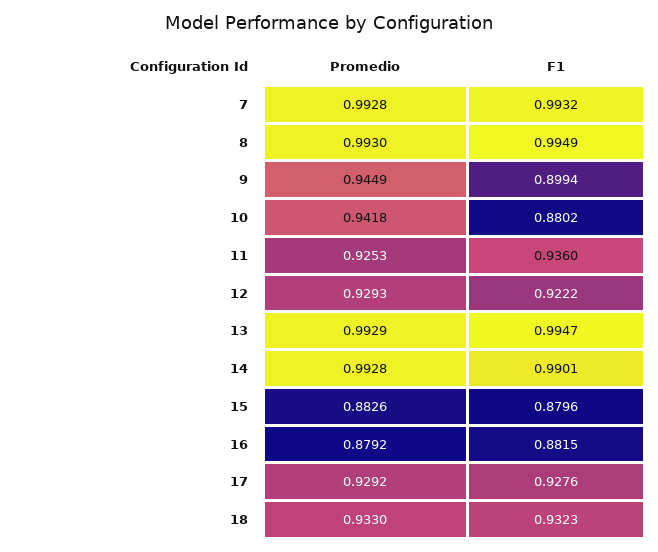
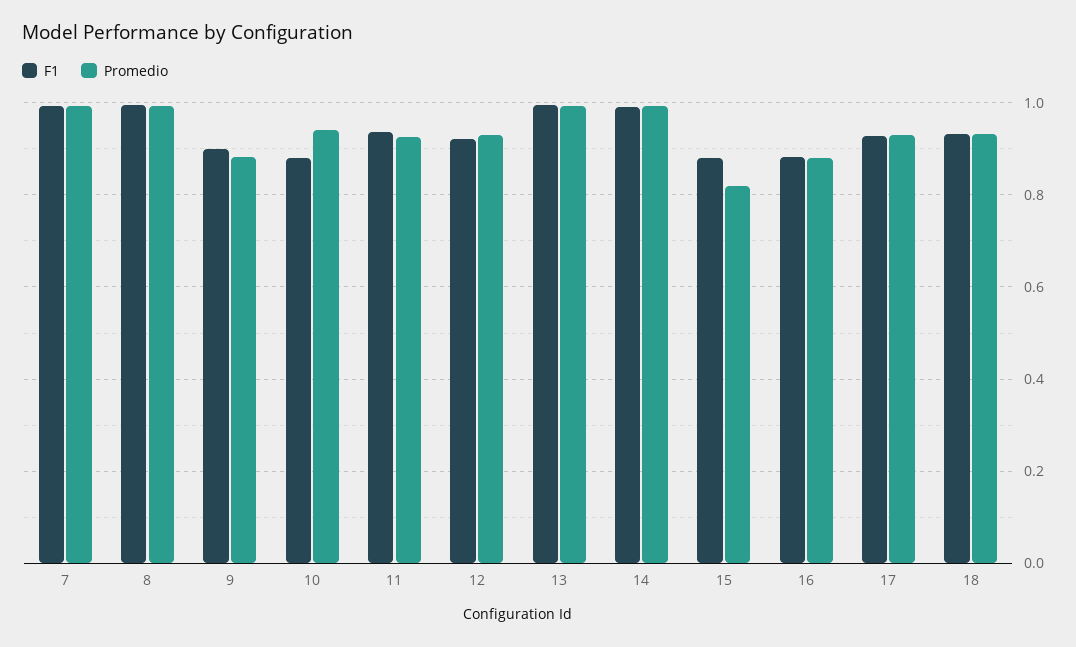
Promedio, 9: 0.9449 -> 0.88
Promedio, 15: 0.8826 -> 0.82

